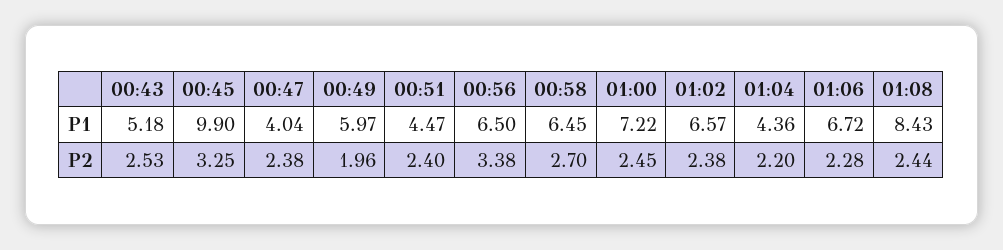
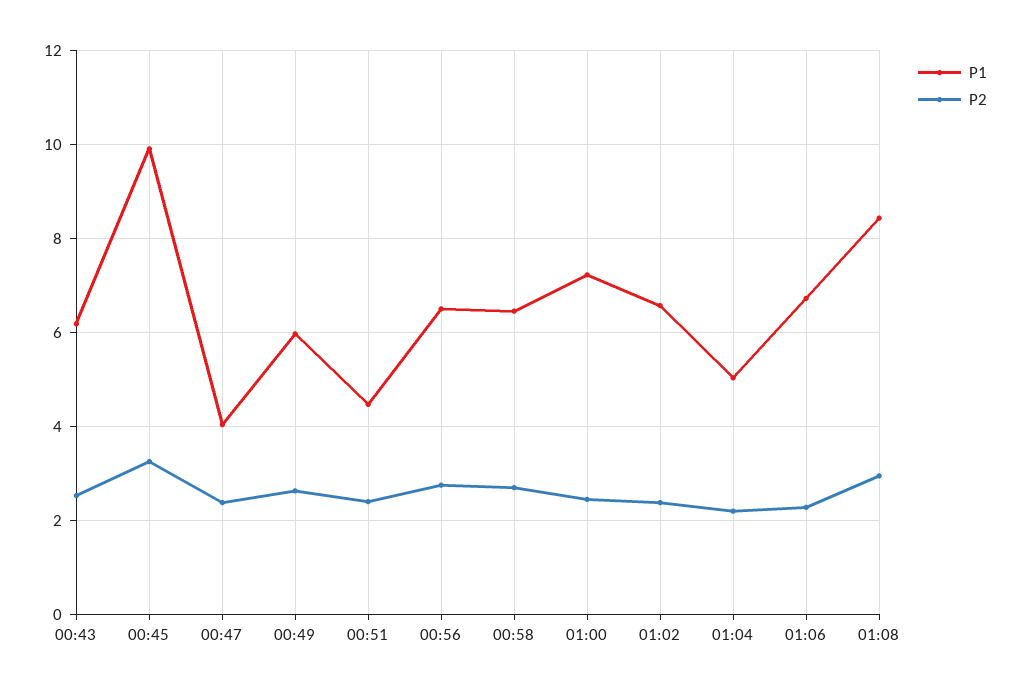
P1, 00:43: 5.18 -> 6.2
P1, 01:04: 4.36 -> 5
P2, 00:49: 1.96 -> 2.6
P2, 00:56: 3.38 -> 2.8
P2, 01:08: 2.44 -> 3

